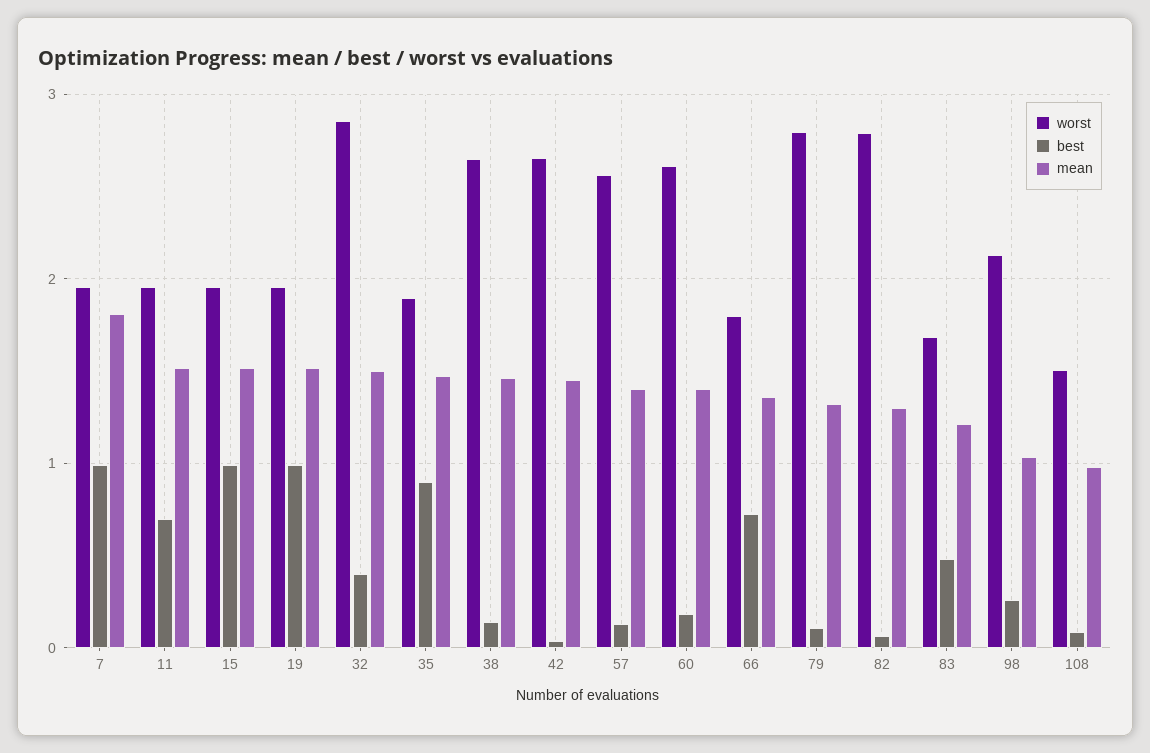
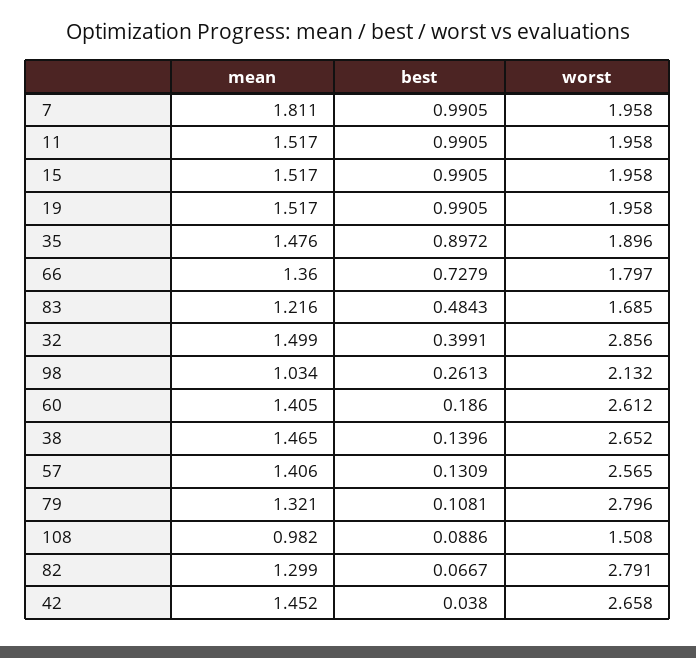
best, 11: 0.7 -> 0.9905

